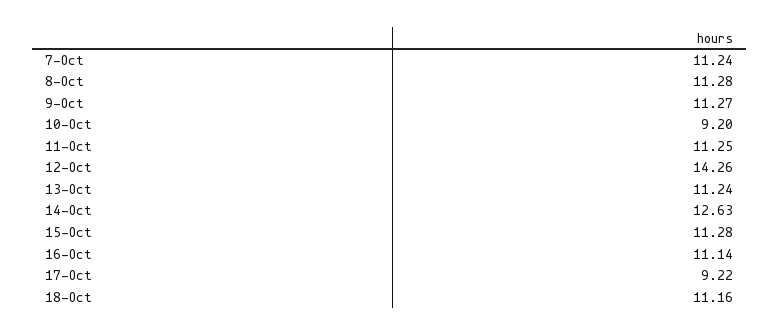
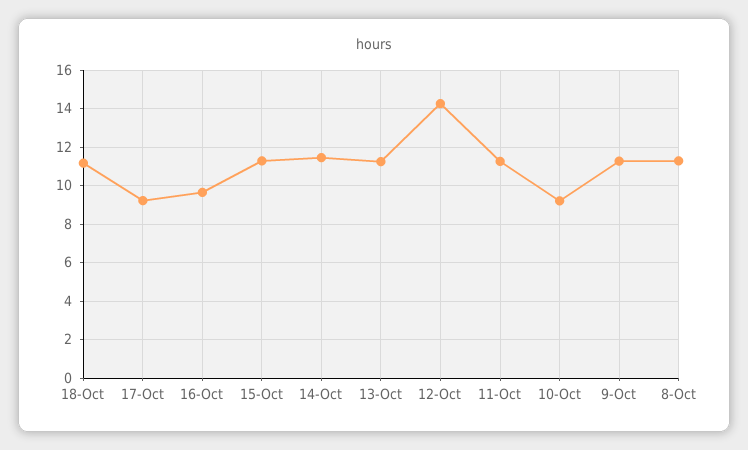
7-Oct: 11.24 -> none
14-Oct: 12.63 -> 11.5
16-Oct: 11.14 -> 9.5

